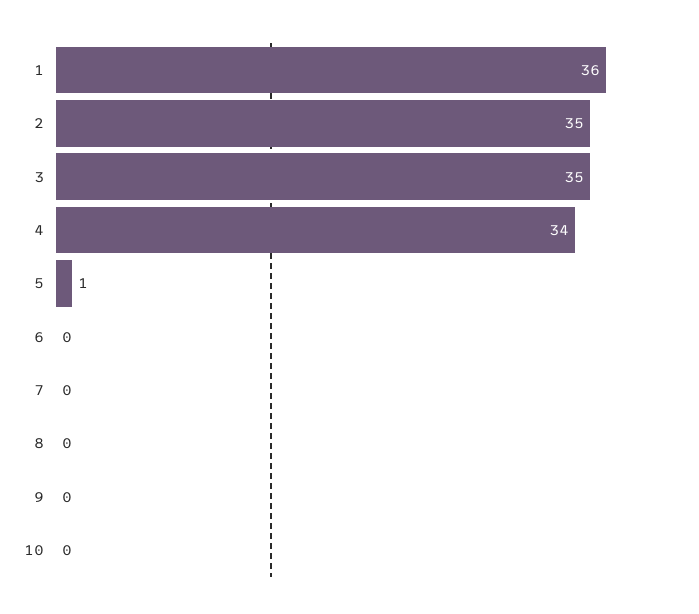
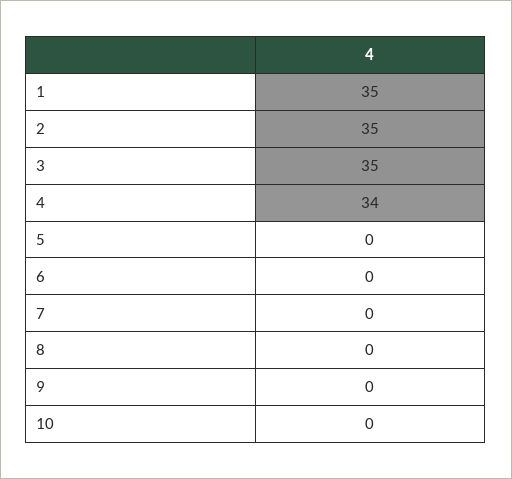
1: 36 -> 35
5: 1 -> 0

